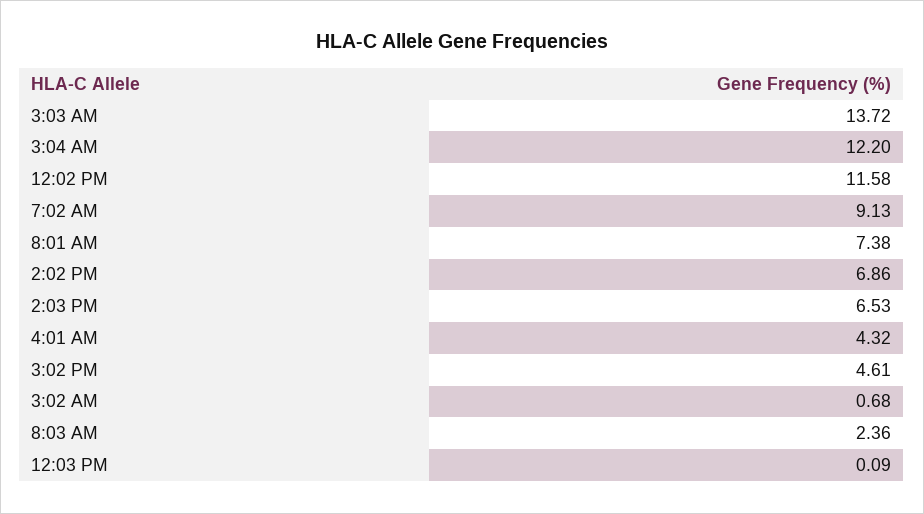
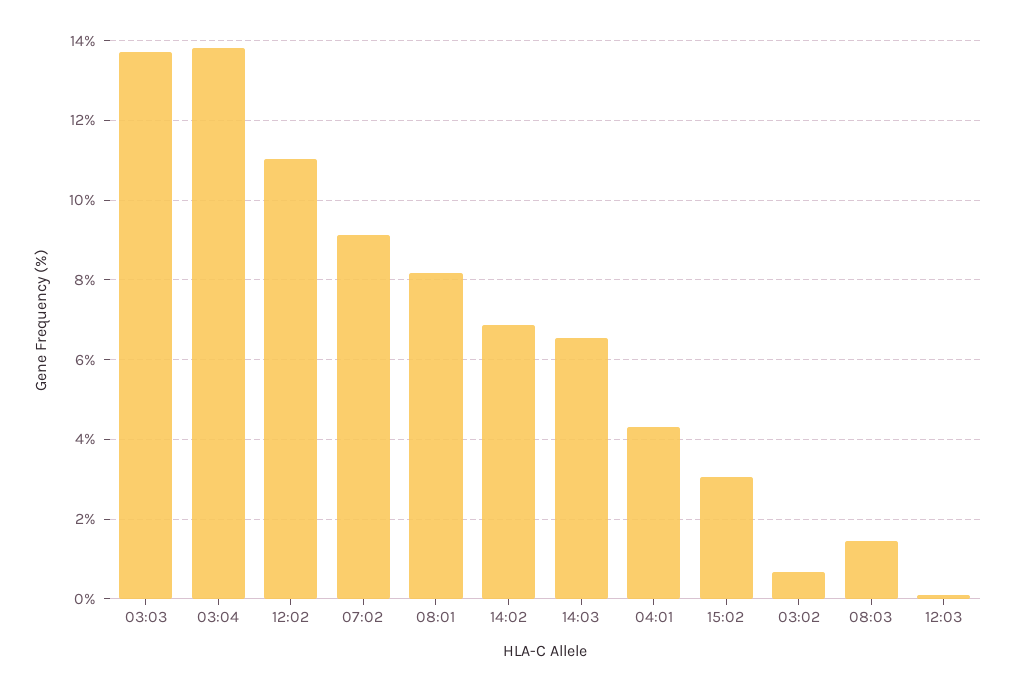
3:04 AM: 12.2 -> 13.8
12:02 PM: 11.58 -> 11
8:01 AM: 7.38 -> 8.2
3:02 PM: 4.61 -> 3
8:03 AM: 2.36 -> 1.4

